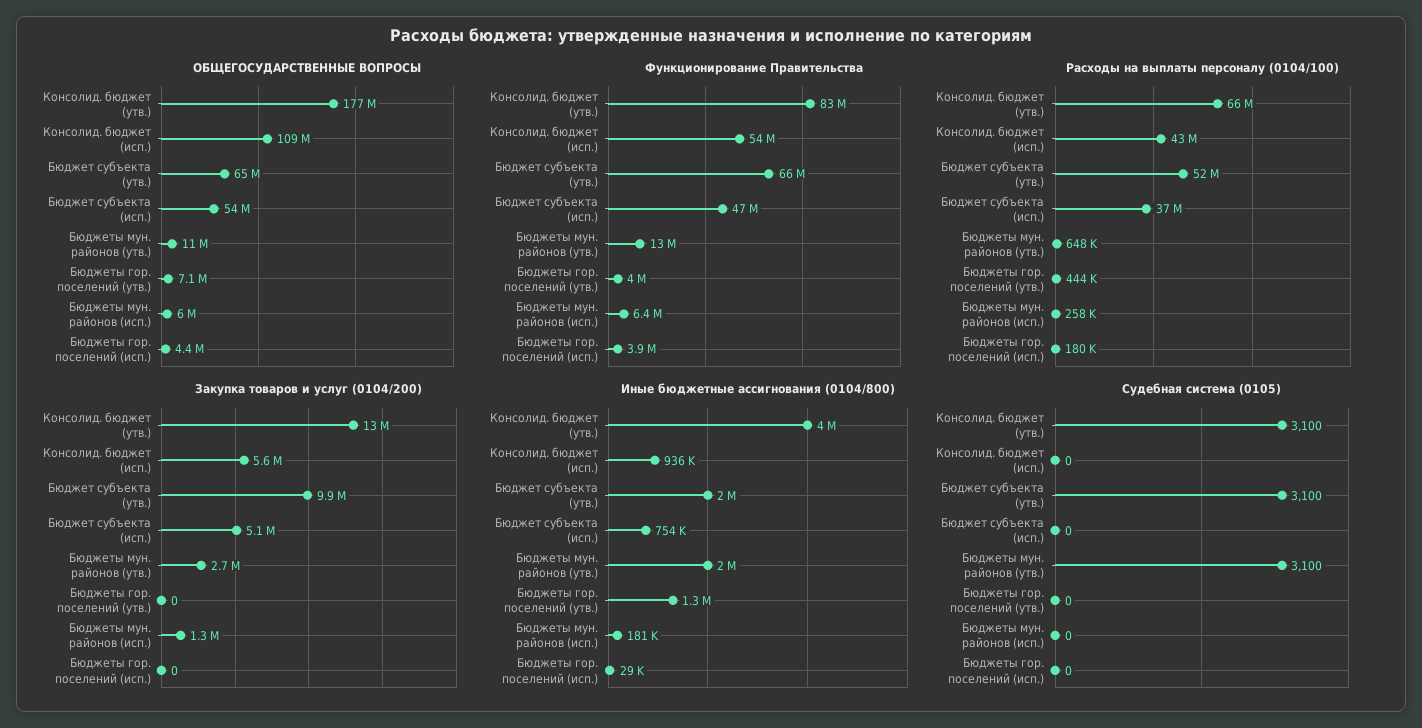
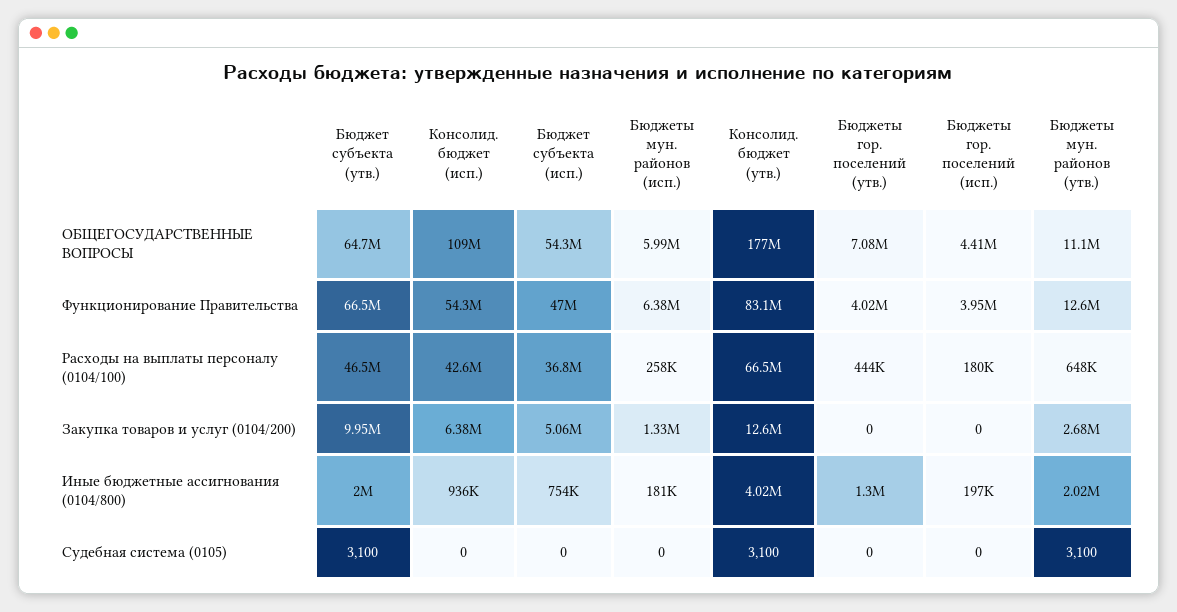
Расходы на выплаты персоналу (0104/100), Бюджет субъекта (утв.): 52000000 -> 46500000
Закупка товаров и услуг (0104/200), Консолид. бюджет (исп.): 5600000 -> 6380000
Иные бюджетные ассигнования (0104/800), Бюджеты гор. поселений (исп.): 29000 -> 197000

